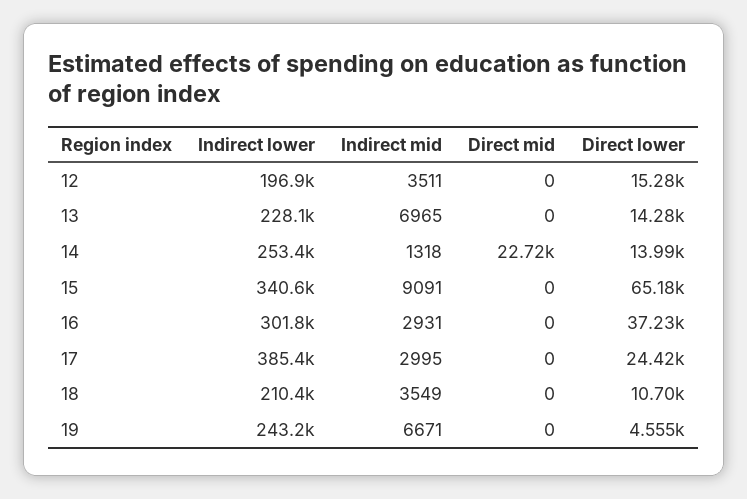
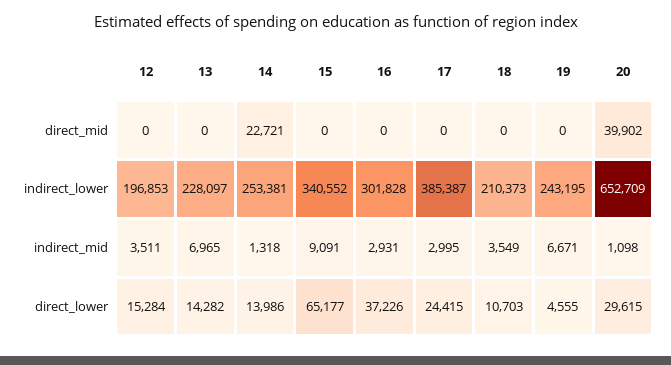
Direct mid, 20: none -> 39902
Indirect lower, 20: none -> 652709
Indirect mid, 20: none -> 1098
Direct lower, 20: none -> 29615

